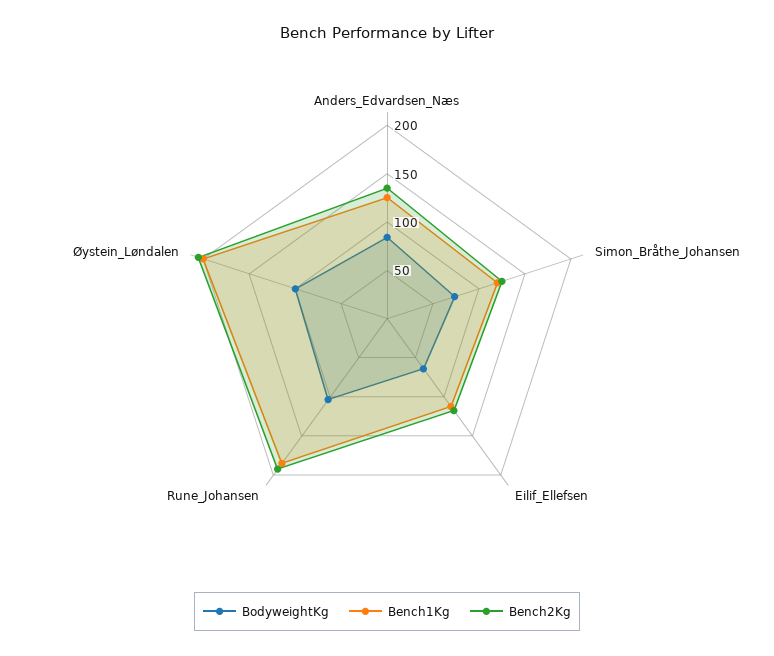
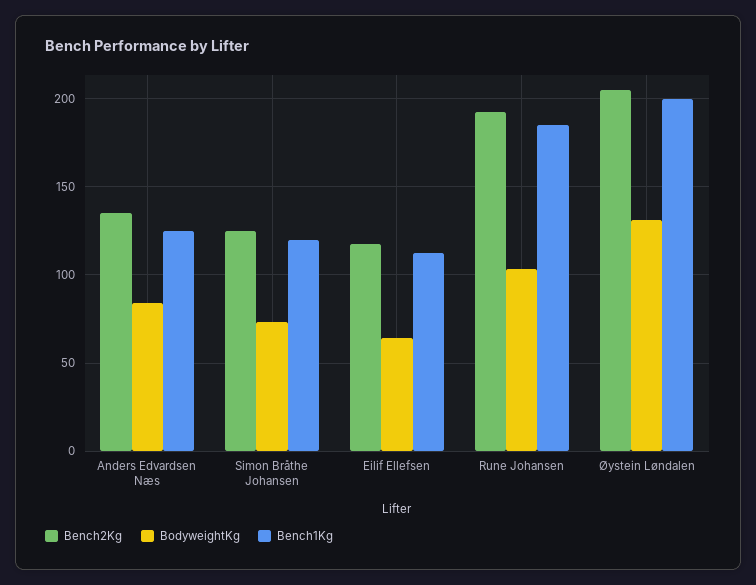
BodyweightKg, Øystein_Løndalen: 100 -> 130

